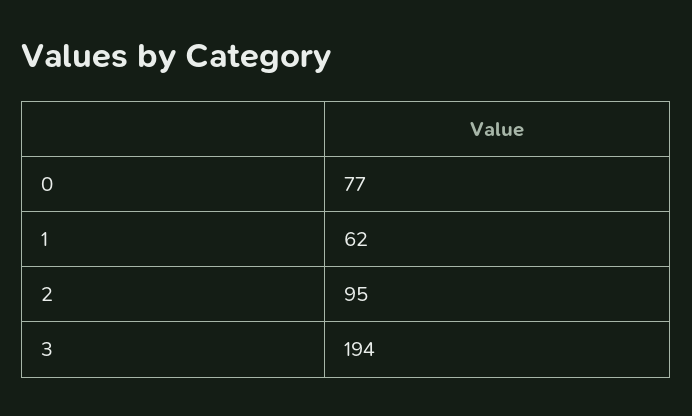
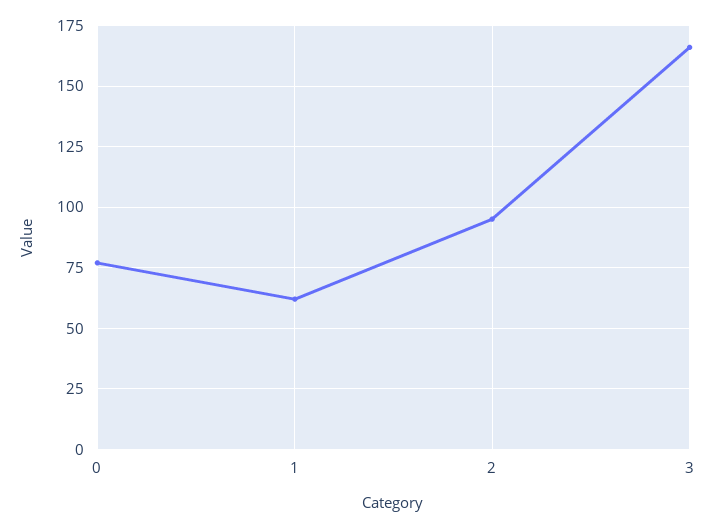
3: 194 -> 165

